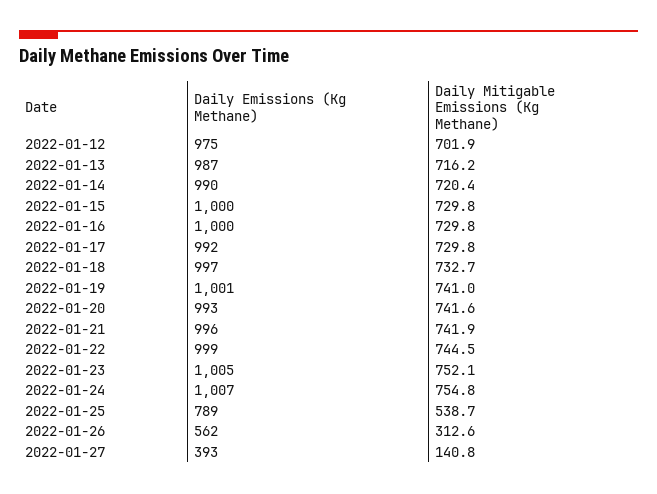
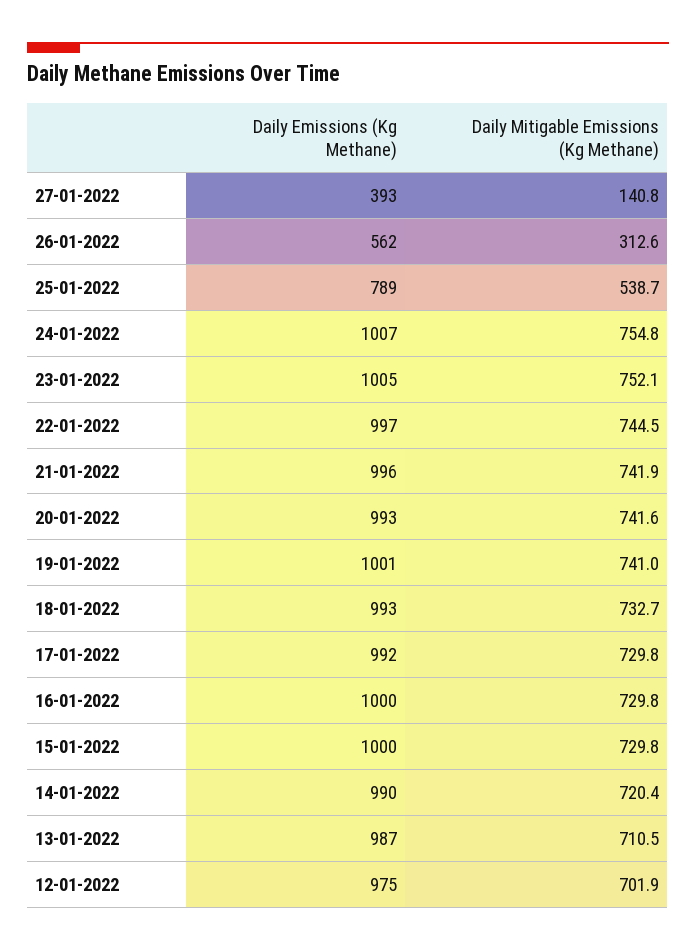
Daily Mitigable Emissions (Kg Methane), 2022-01-13: 716.2 -> 710.5
Daily Emissions (Kg Methane), 2022-01-18: 997 -> 993
Daily Emissions (Kg Methane), 2022-01-22: 999 -> 997

